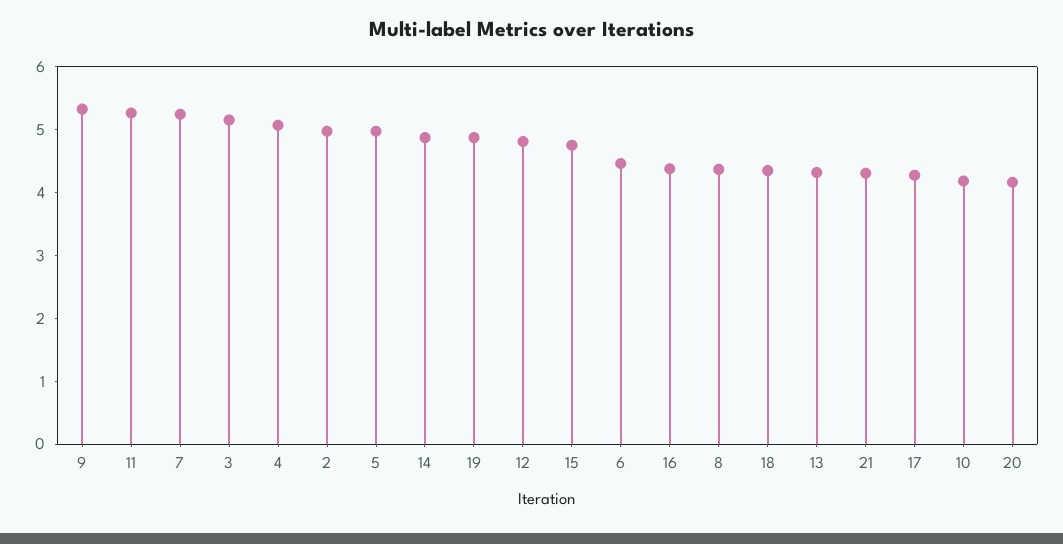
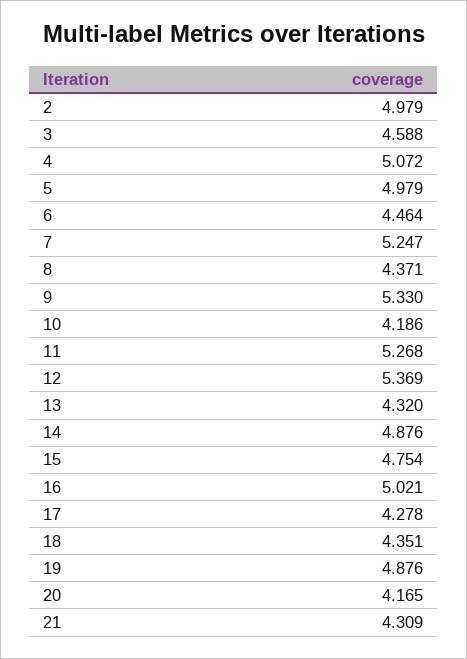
3: 5.2 -> 4.588
12: 4.8 -> 5.369
16: 4.4 -> 5.021

